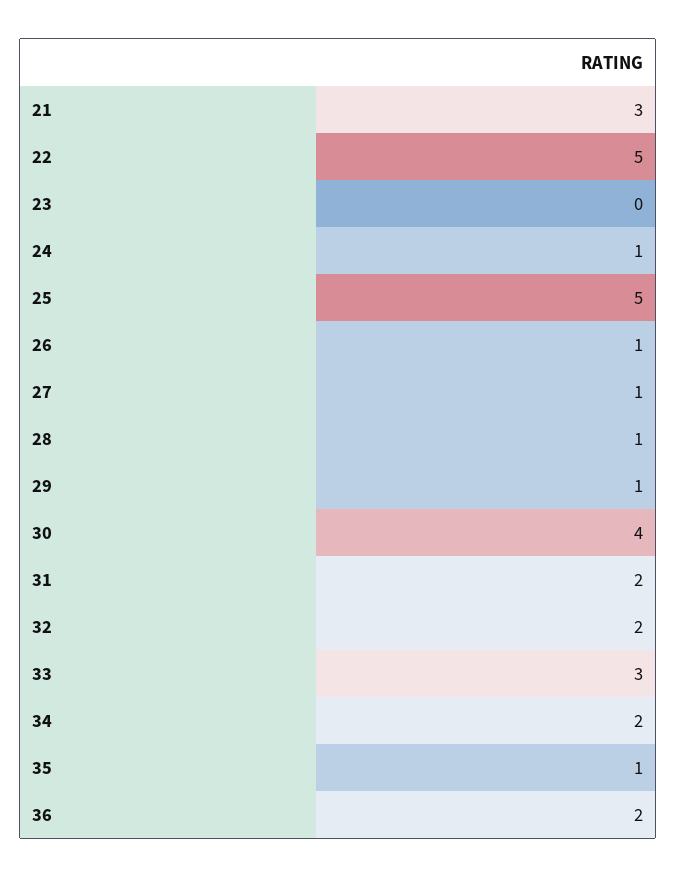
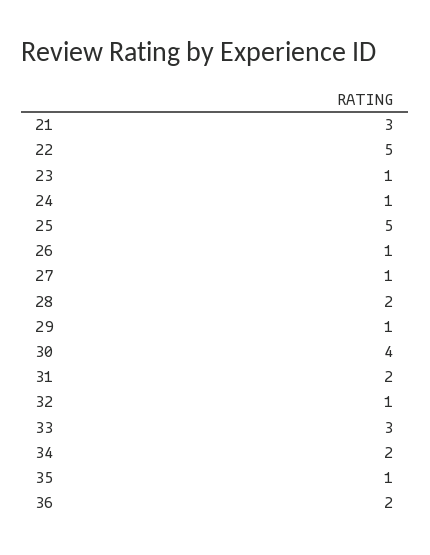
23: 0 -> 1
28: 1 -> 2
32: 2 -> 1

